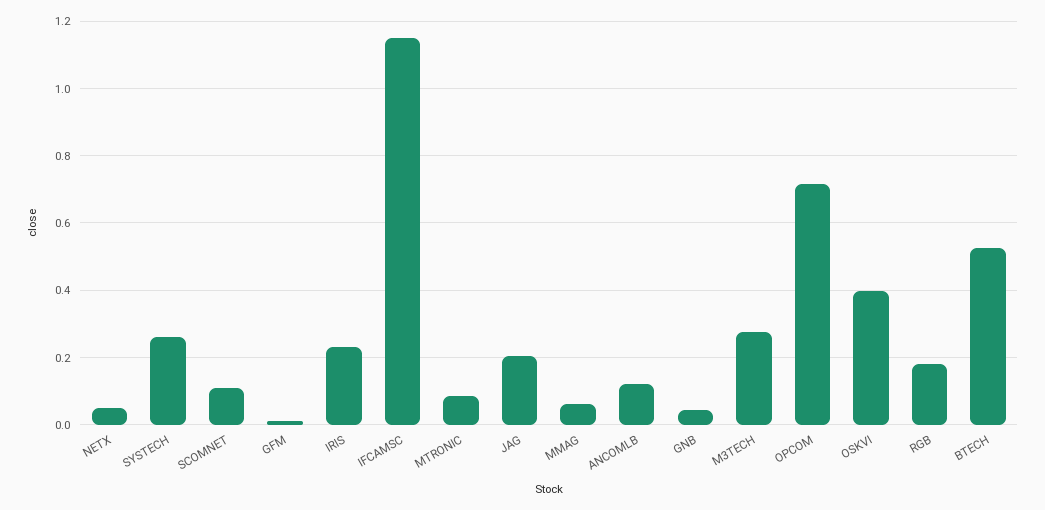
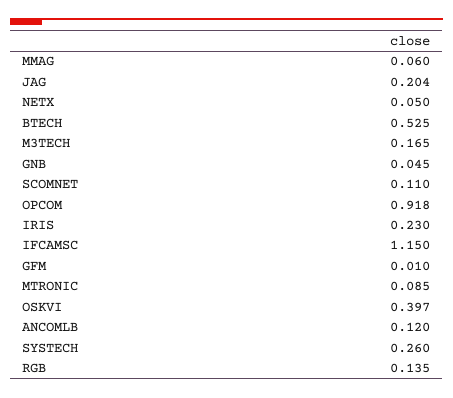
M3TECH: 0.28 -> 0.165
OPCOM: 0.72 -> 0.918
RGB: 0.18 -> 0.135

